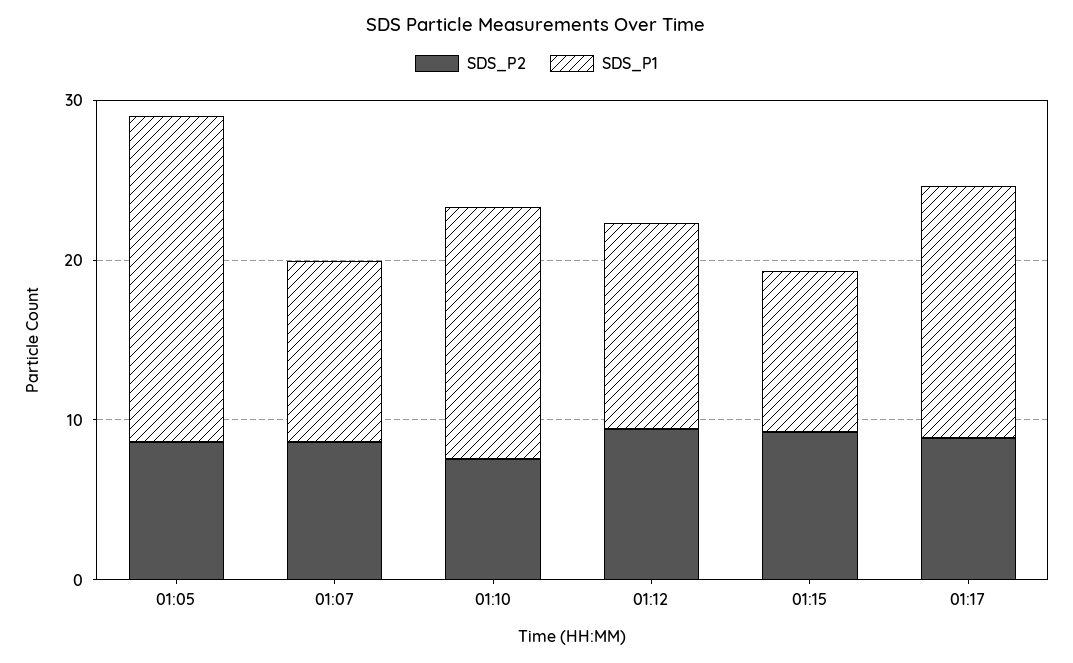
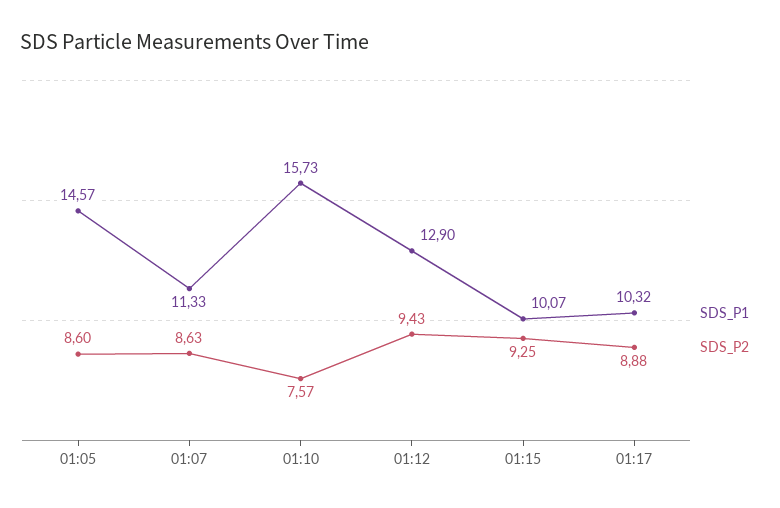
SDS_P1, 01:05: 20 -> 14.57
SDS_P1, 01:17: 16 -> 10.32

